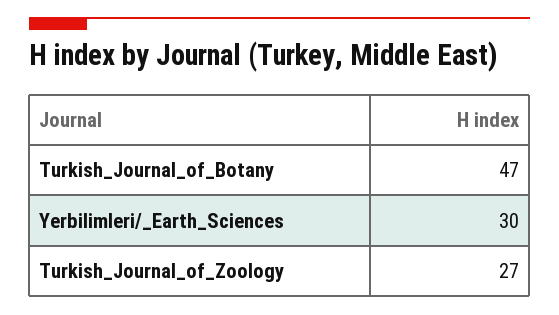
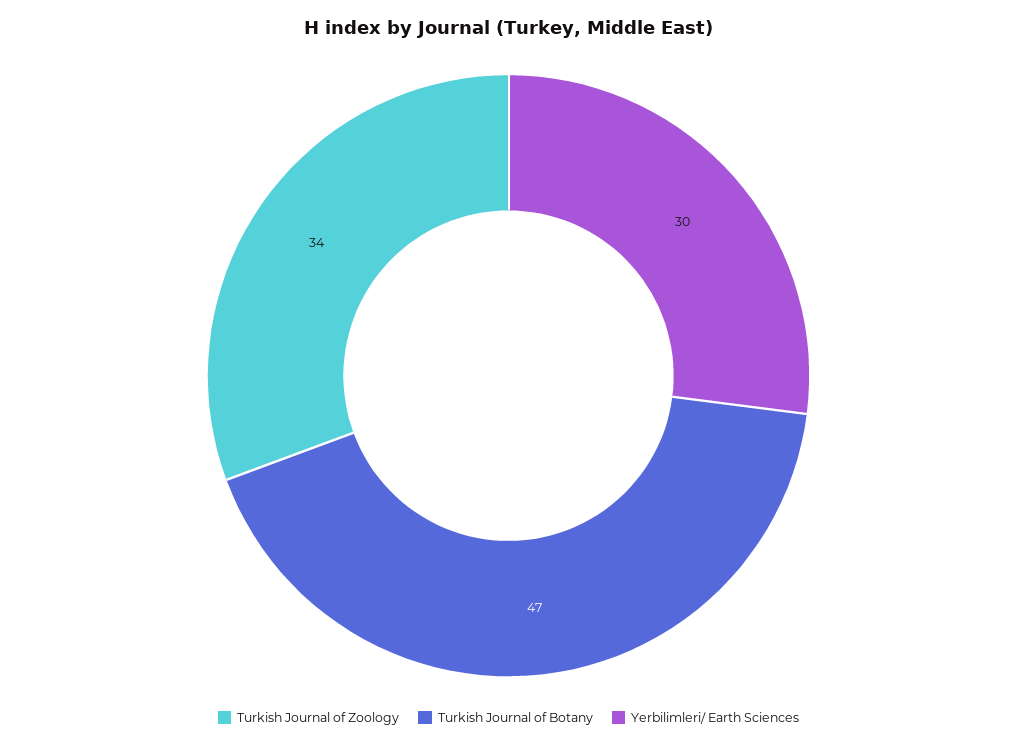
Turkish_Journal_of_Zoology: 27 -> 34

